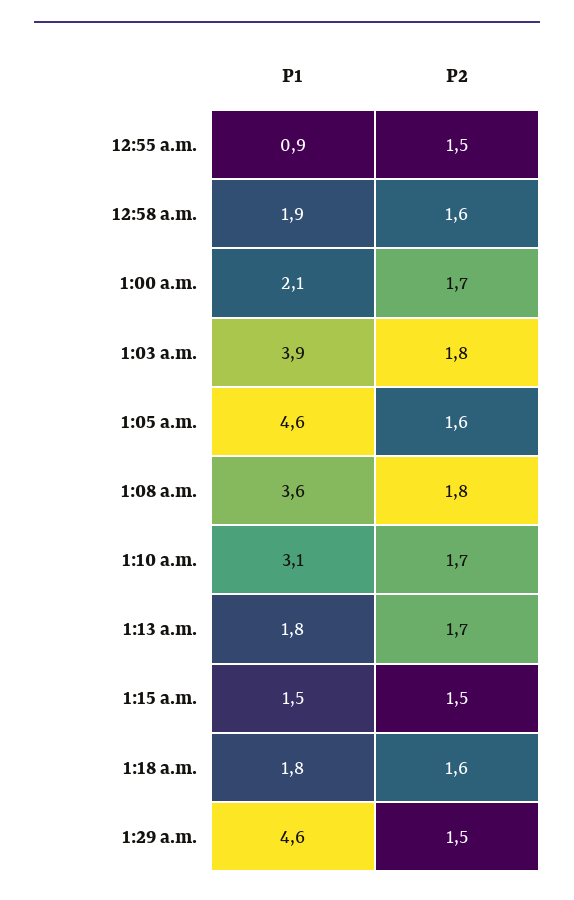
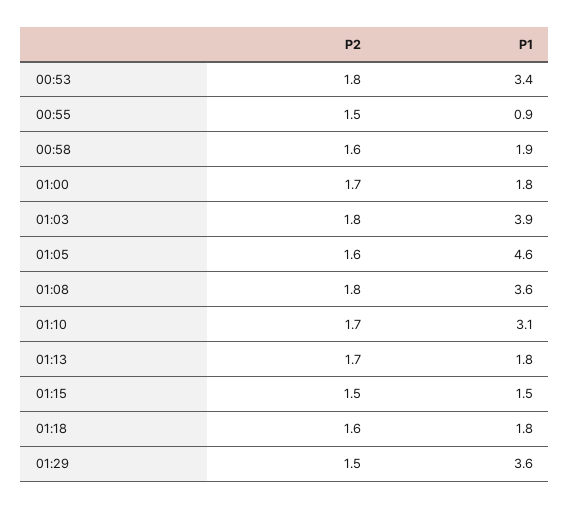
P1, 1:00 a.m.: 2.1 -> 1.8
P1, 1:29 a.m.: 4.6 -> 3.6
P2, 00:53: none -> 1.8
P1, 00:53: none -> 3.4

